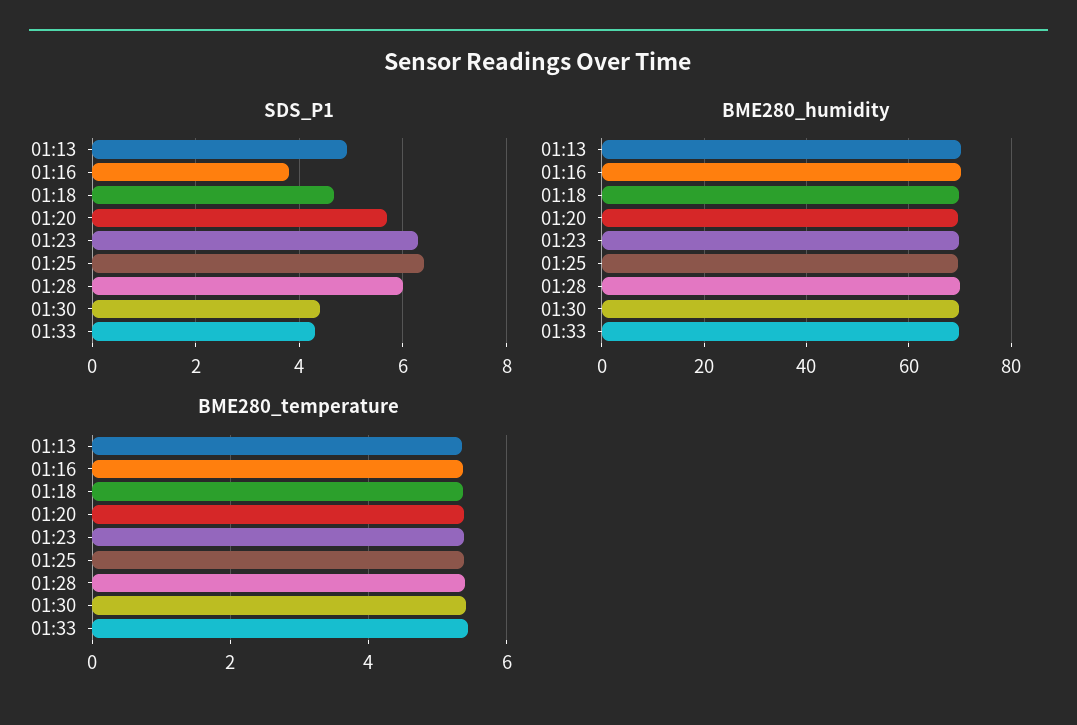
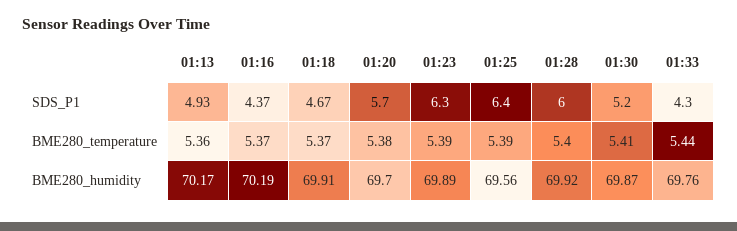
SDS_P1, 01:16: 3.8 -> 4.37
SDS_P1, 01:30: 4.4 -> 5.2

